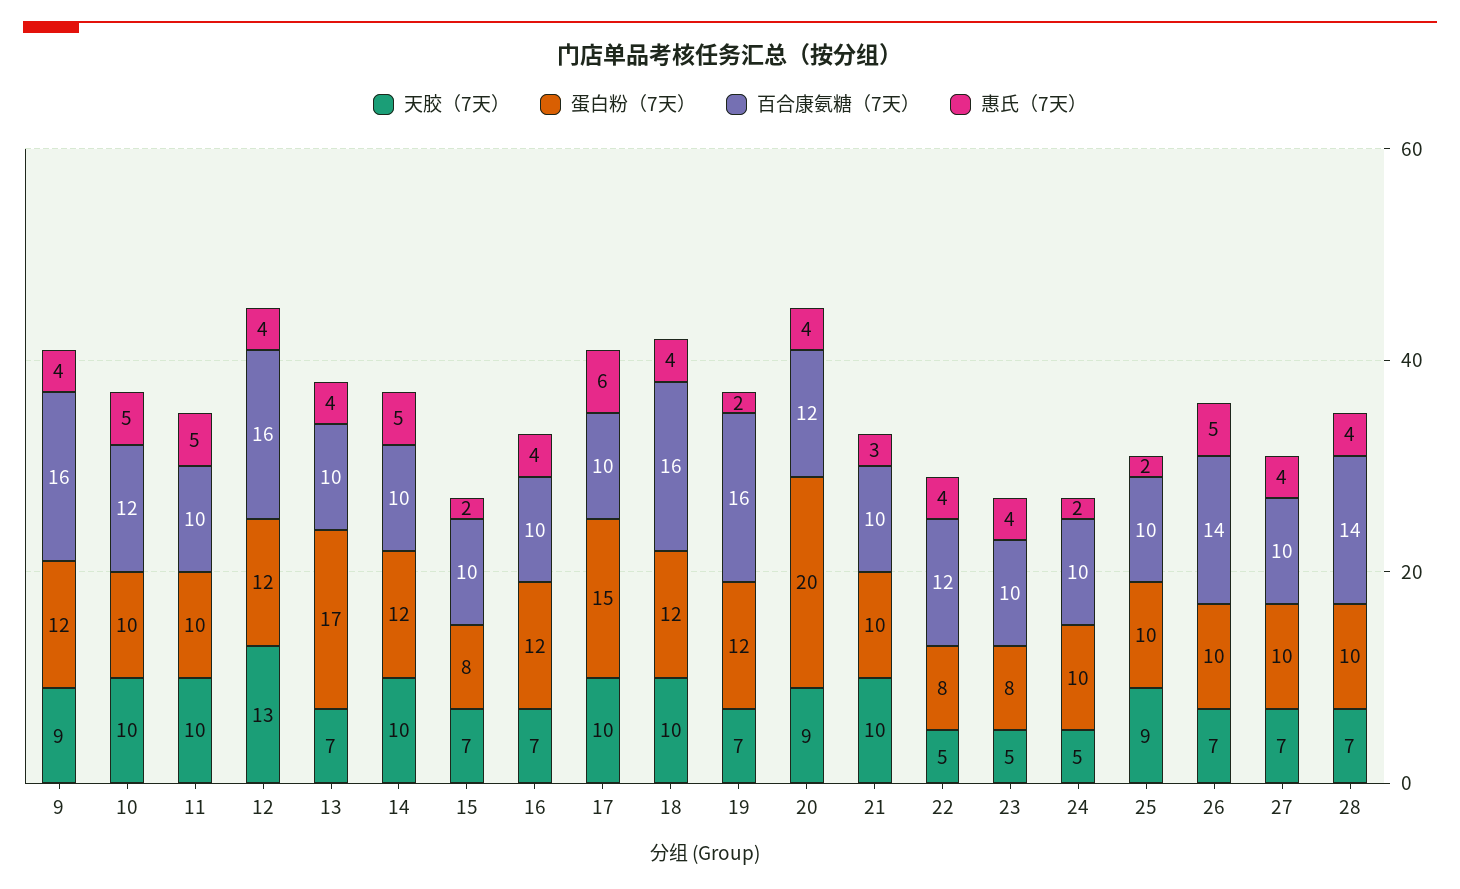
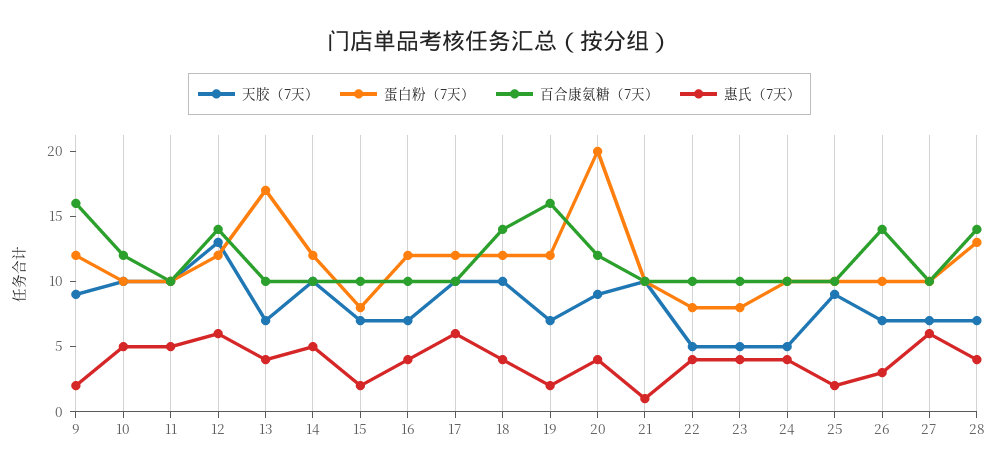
惠氏（7天）, 9: 4 -> 2
百合康氨糖（7天）, 12: 16 -> 14
惠氏（7天）, 12: 4 -> 6
蛋白粉（7天）, 17: 15 -> 12
百合康氨糖（7天）, 18: 16 -> 14
惠氏（7天）, 21: 3 -> 1
百合康氨糖（7天）, 22: 12 -> 10
惠氏（7天）, 24: 2 -> 4
惠氏（7天）, 26: 5 -> 3
惠氏（7天）, 27: 4 -> 6
蛋白粉（7天）, 28: 10 -> 13

